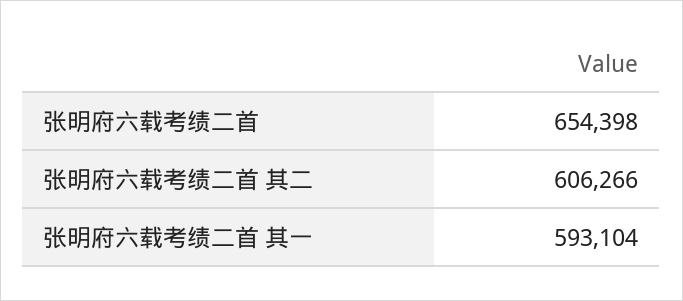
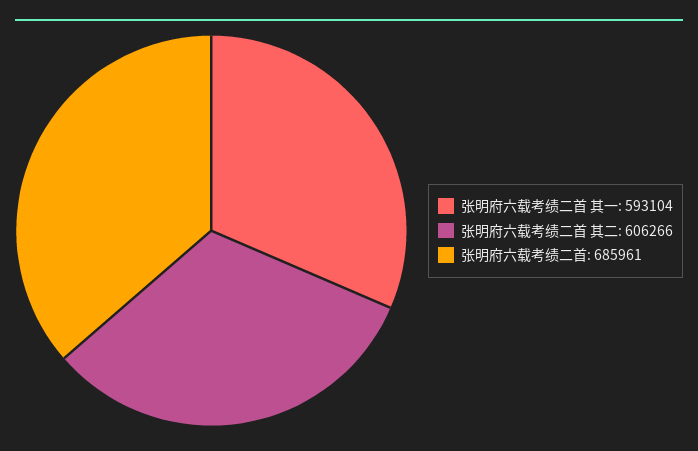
张明府六载考绩二首: 654398 -> 685961

